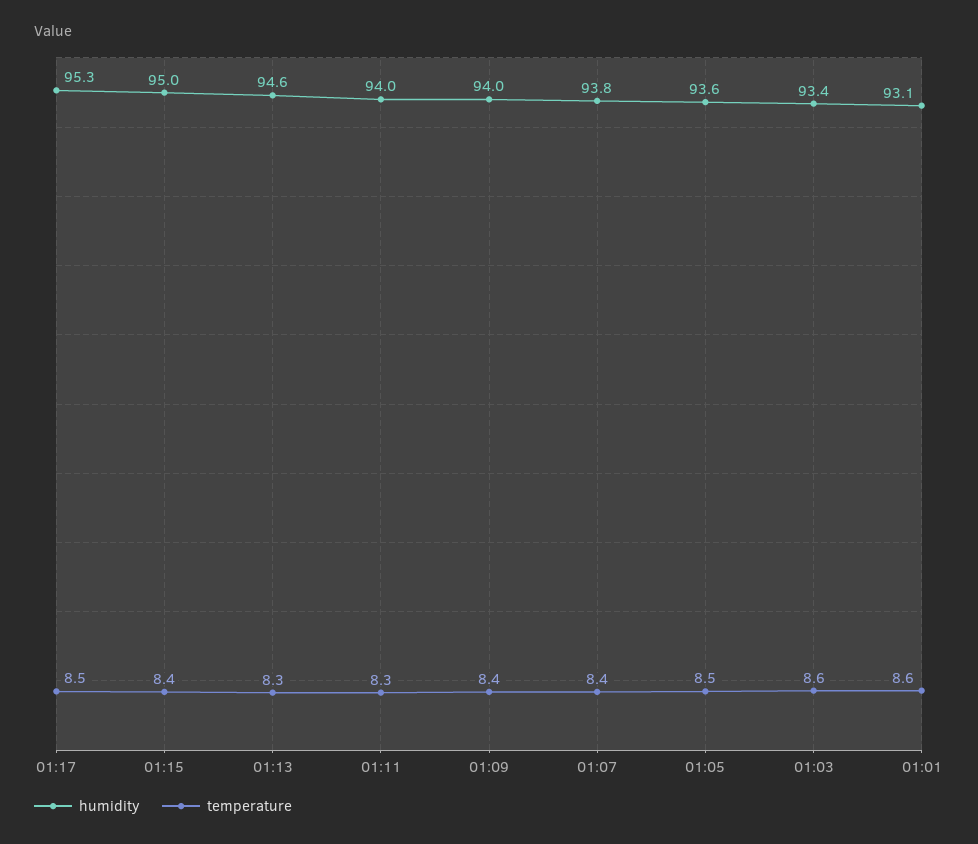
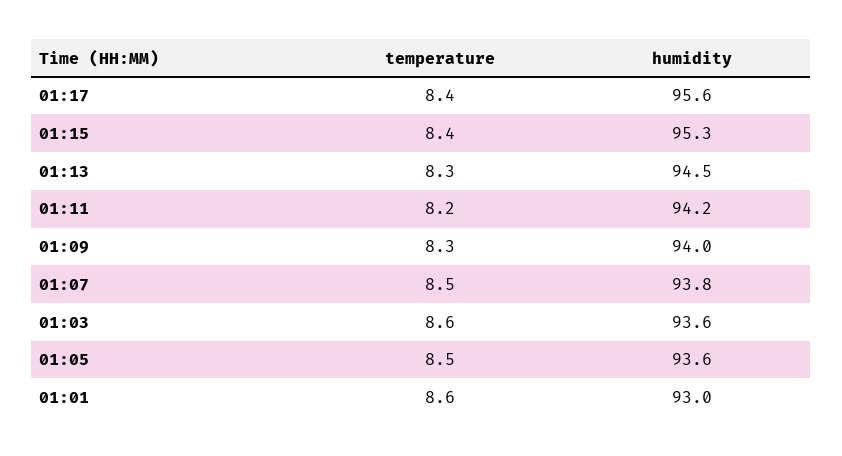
humidity, 01:17: 95.3 -> 95.6
temperature, 01:17: 8.5 -> 8.4
humidity, 01:15: 95 -> 95.3
humidity, 01:13: 94.6 -> 94.5
humidity, 01:11: 94 -> 94.2
temperature, 01:11: 8.3 -> 8.2
temperature, 01:09: 8.4 -> 8.3
temperature, 01:07: 8.4 -> 8.5
humidity, 01:03: 93.4 -> 93.6
humidity, 01:01: 93.1 -> 93

